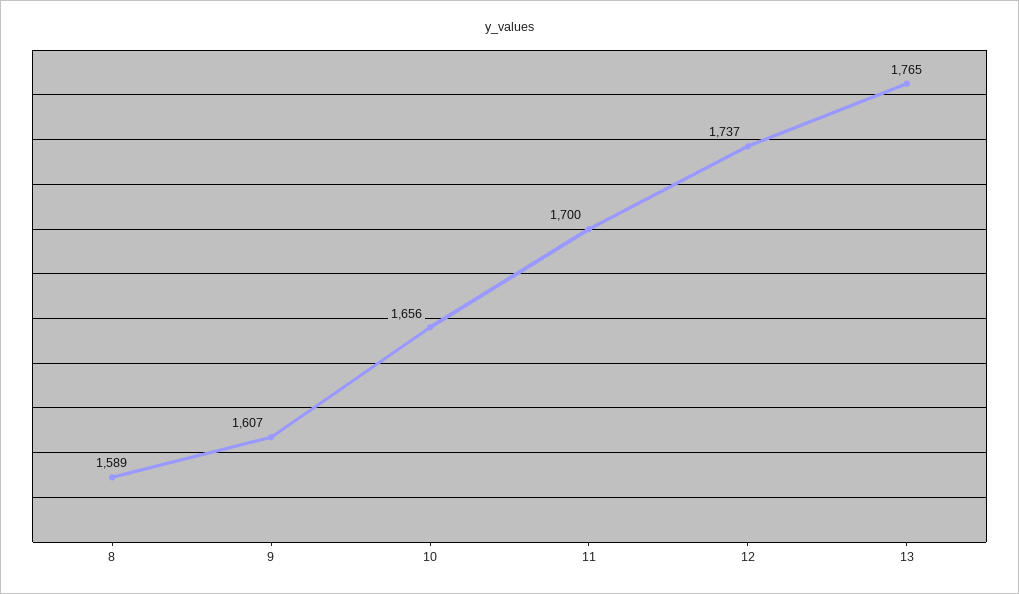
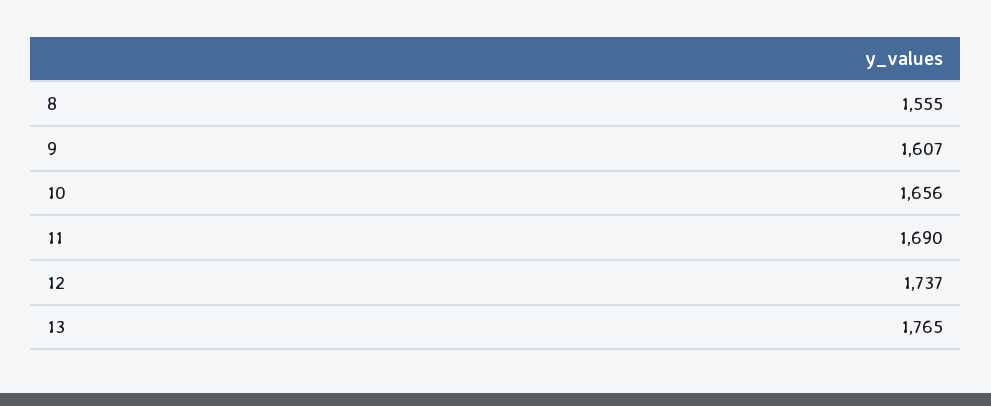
8: 1589 -> 1555
11: 1700 -> 1690

